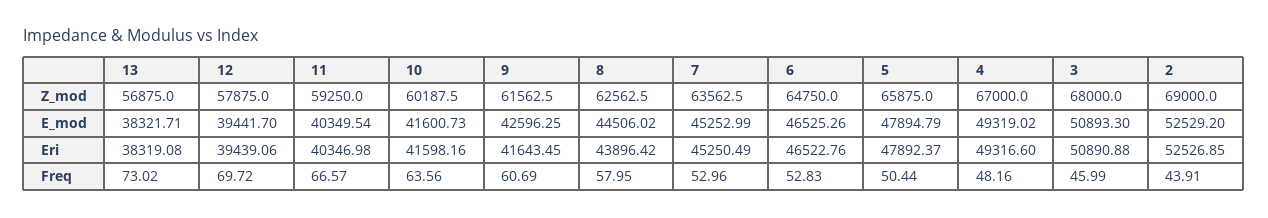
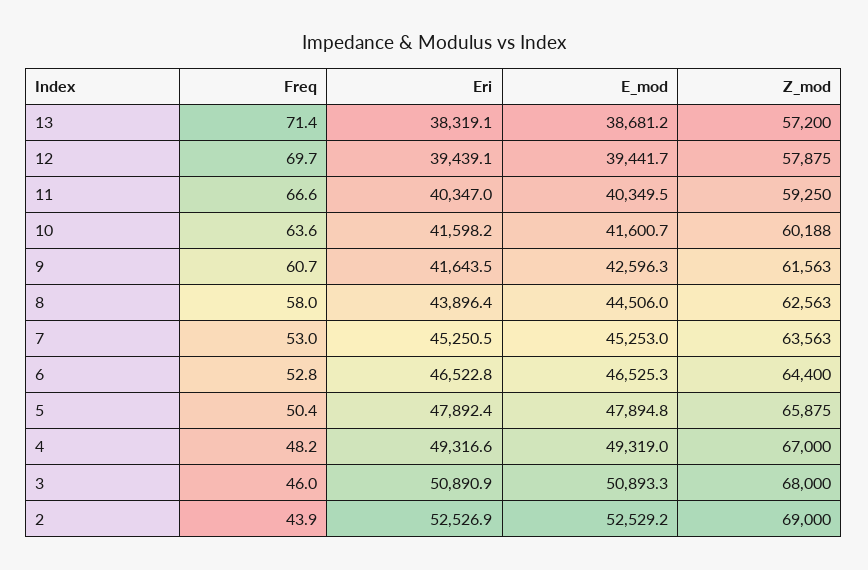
13, Z_mod: 56875 -> 57200
6, Z_mod: 64750 -> 64400
13, E_mod: 38321.71 -> 38681.2
13, Freq: 73.02 -> 71.4

